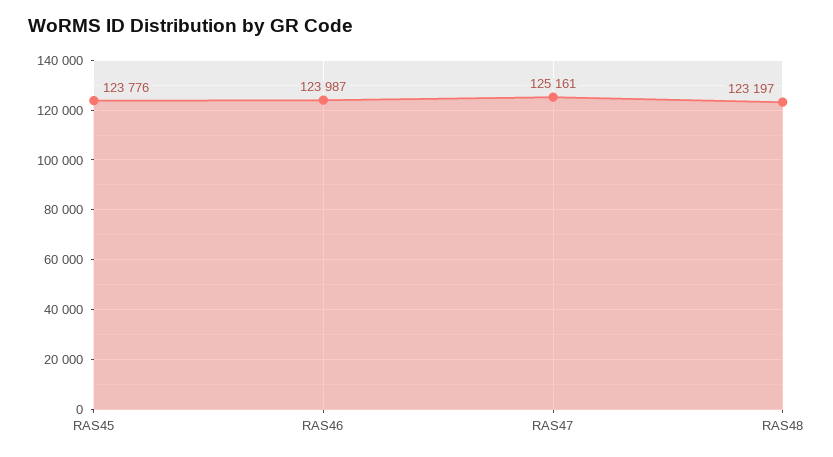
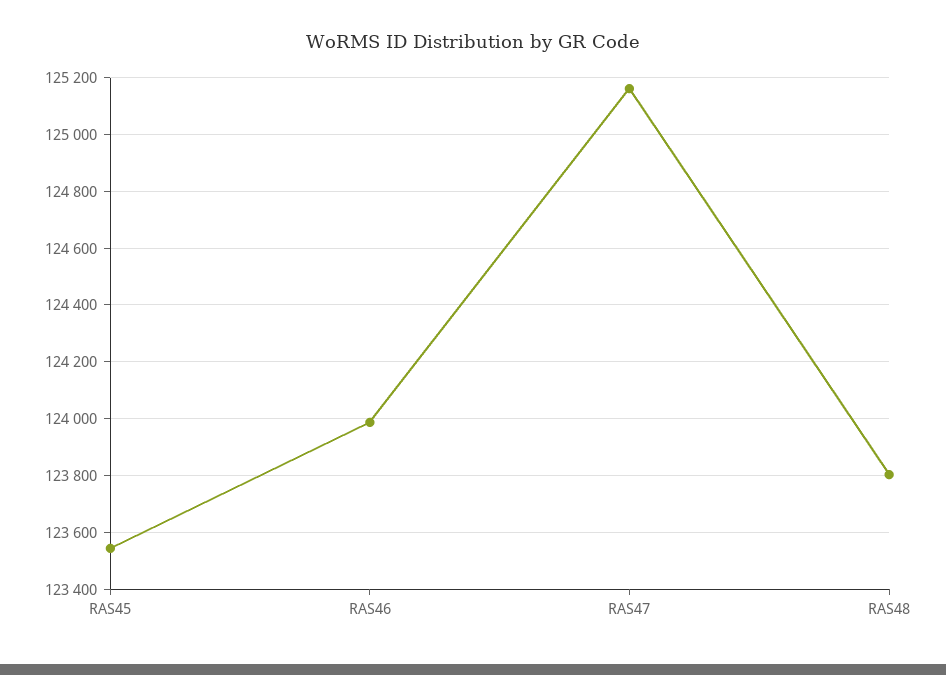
RAS45: 123776 -> 123550
RAS48: 123197 -> 123800

